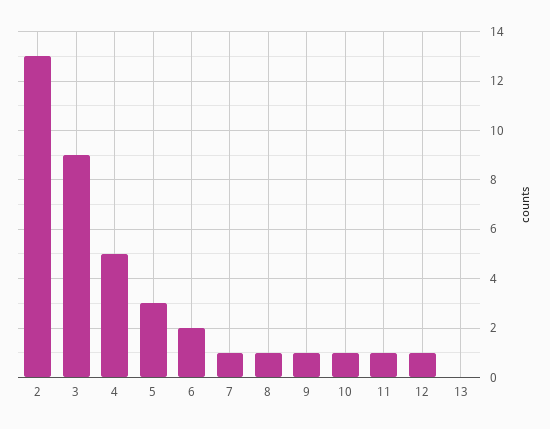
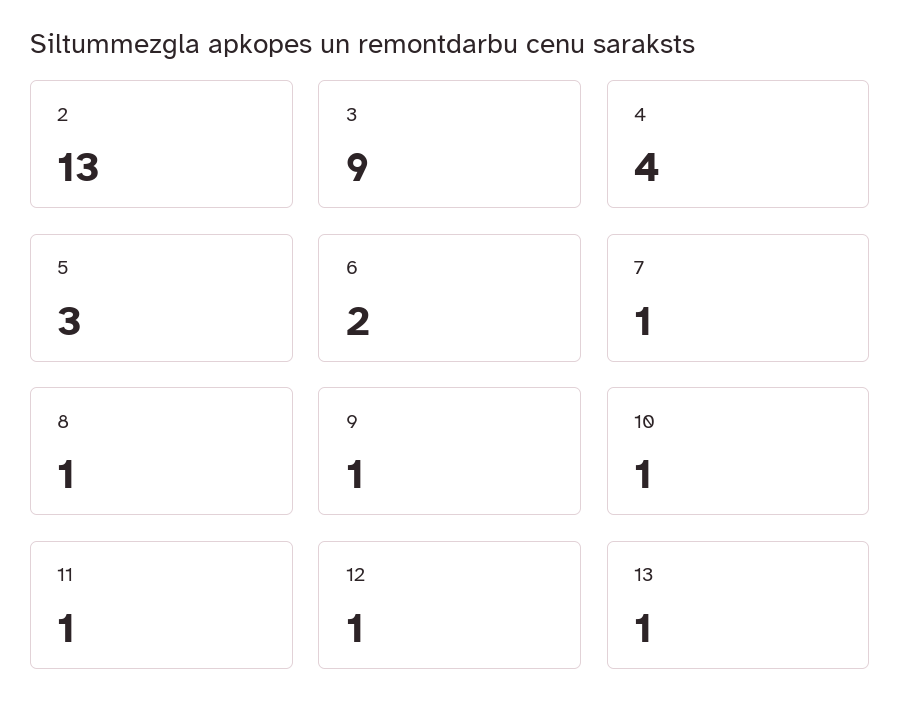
4: 5 -> 4
13: 0 -> 1

